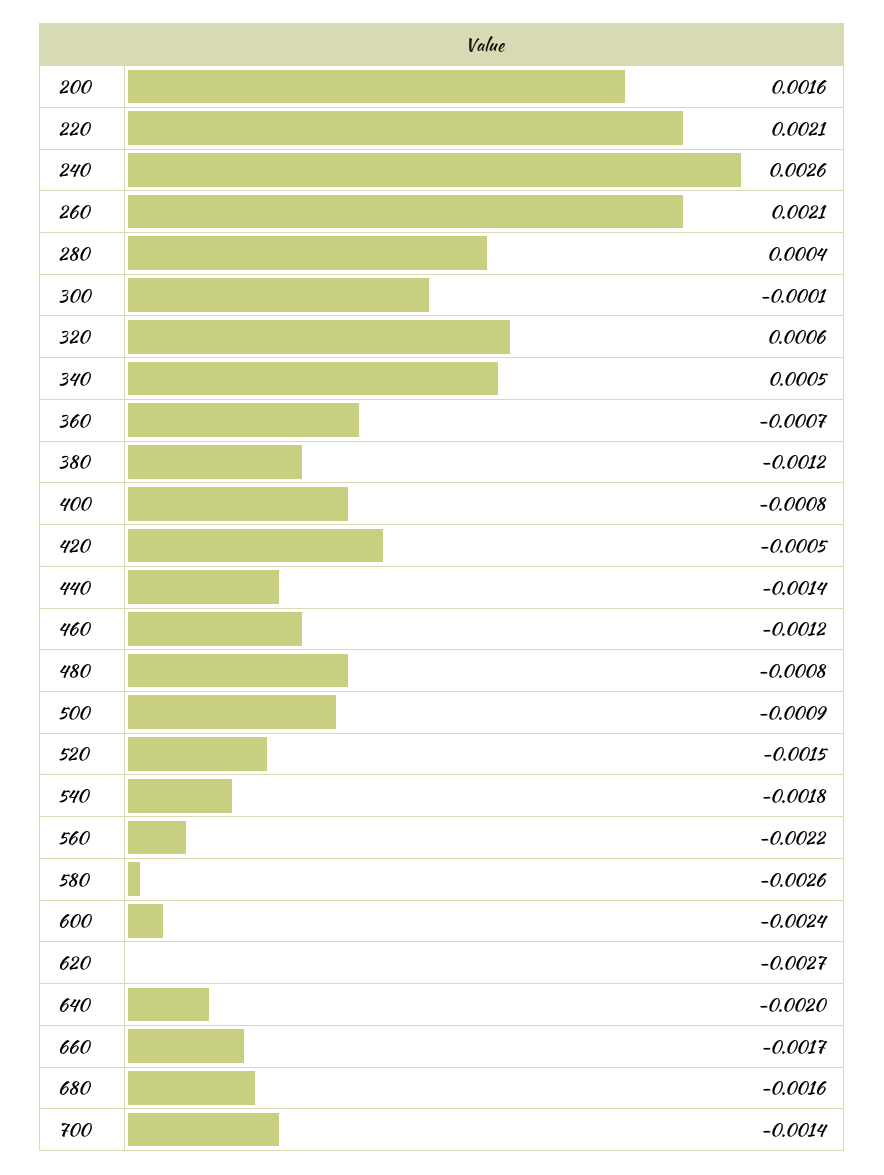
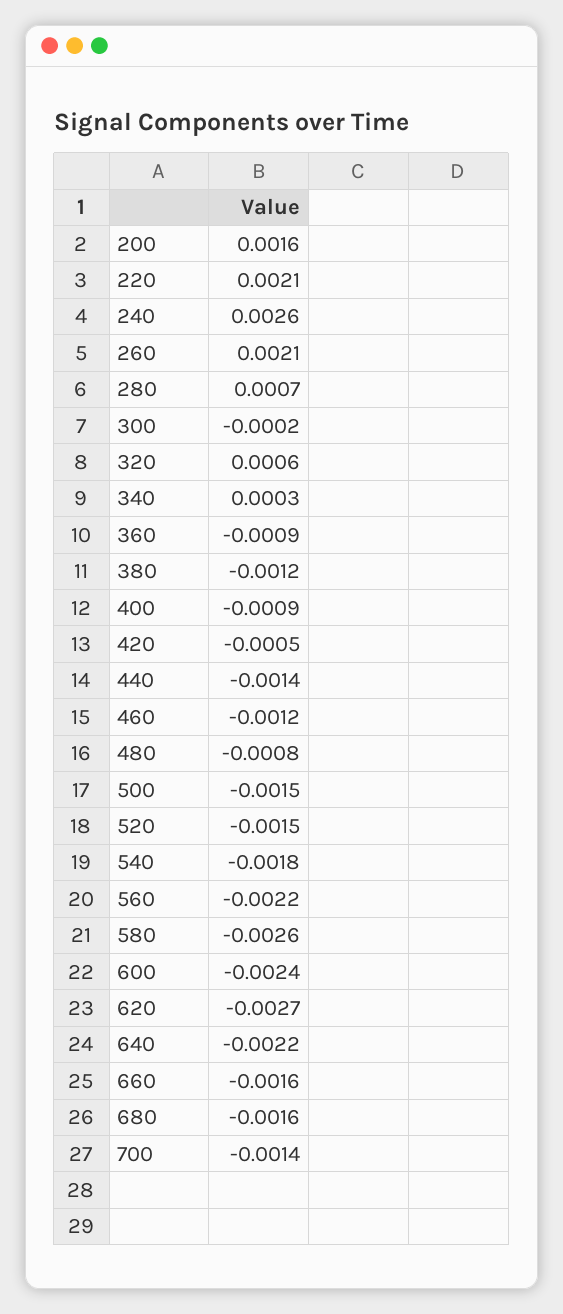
280: 0.0004 -> 0.0007
300: -0.0001 -> -0.0002
340: 0.0005 -> 0.0003
360: -0.0007 -> -0.0009
400: -0.0008 -> -0.0009
500: -0.0009 -> -0.0015
640: -0.002 -> -0.0022
660: -0.0017 -> -0.0016

